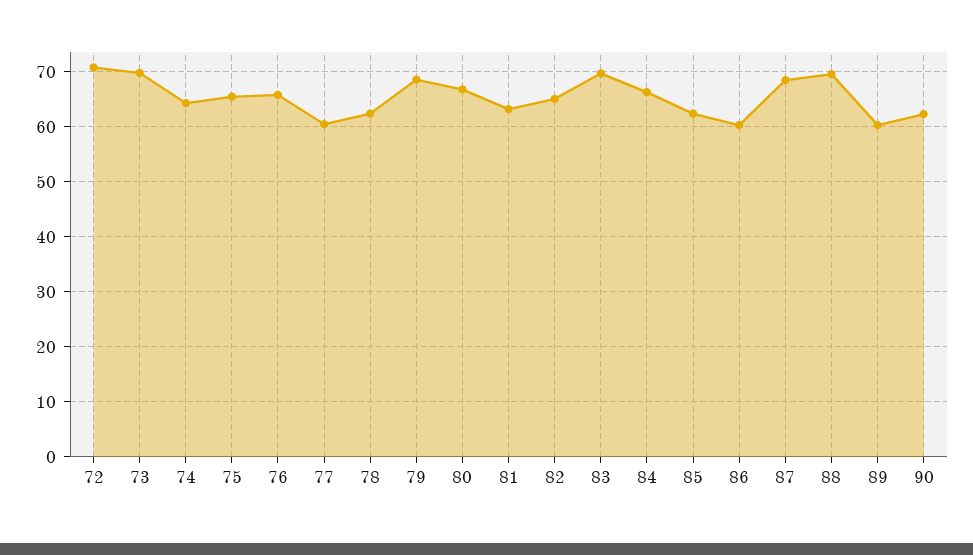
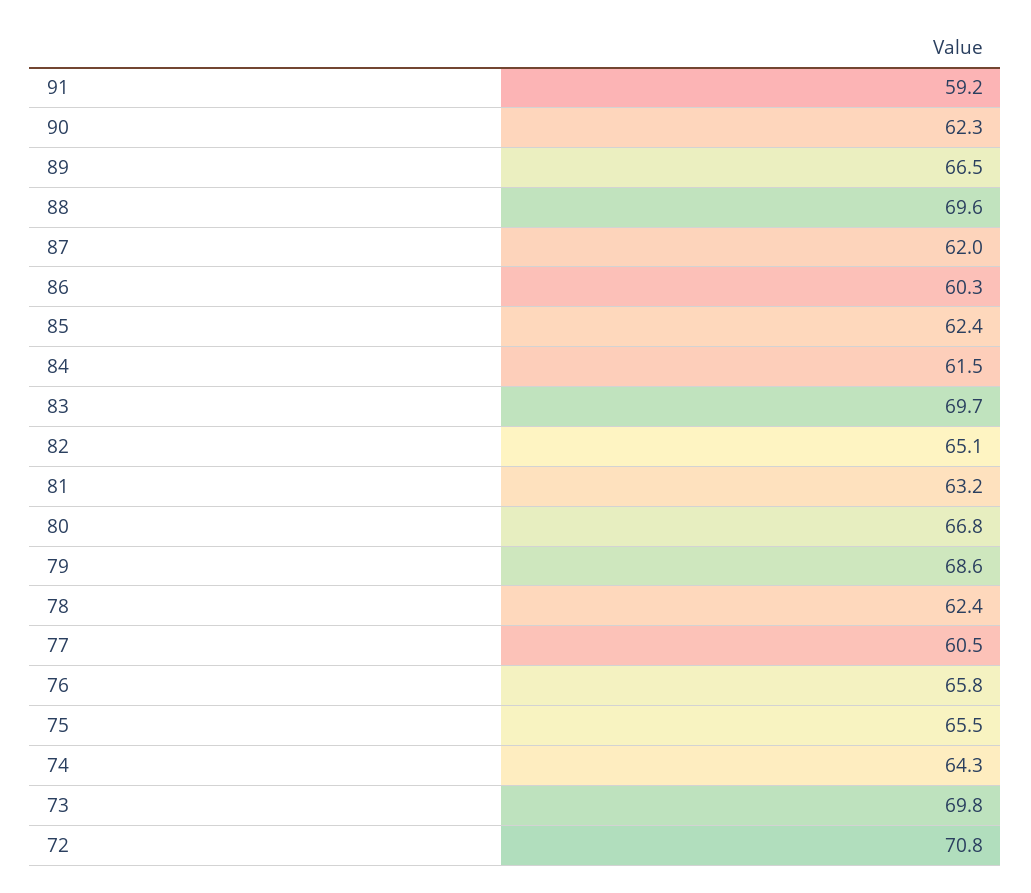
84: 66 -> 61.5
87: 68 -> 62
89: 60 -> 66.5
91: none -> 59.2

